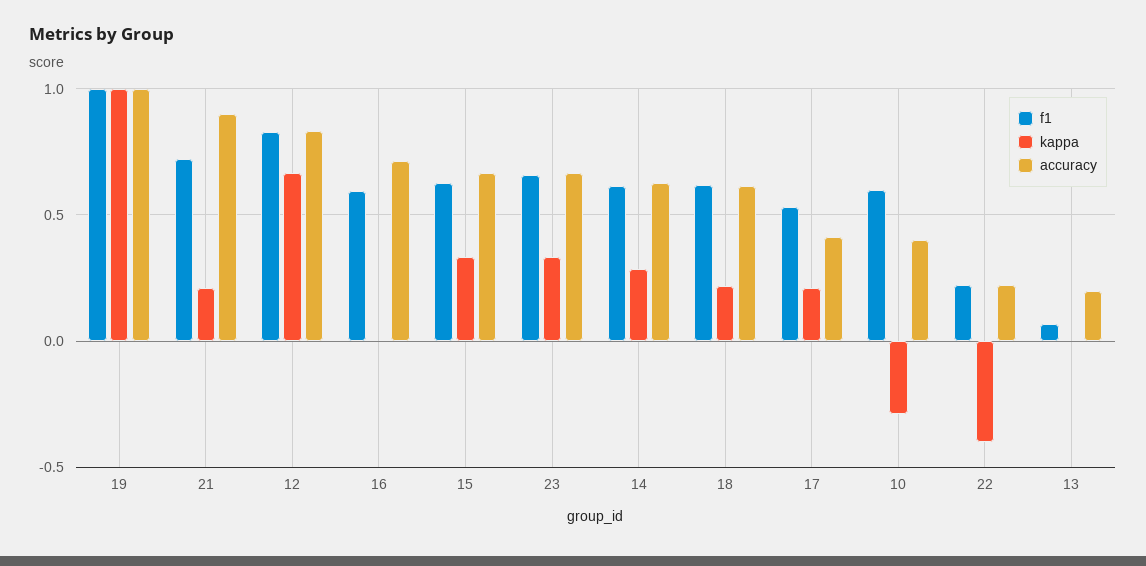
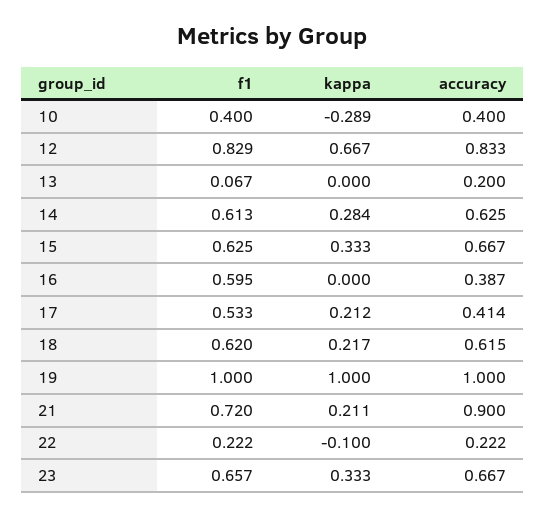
accuracy, 16: 0.7 -> 0.387
f1, 10: 0.6 -> 0.4
kappa, 22: -0.4 -> -0.1

